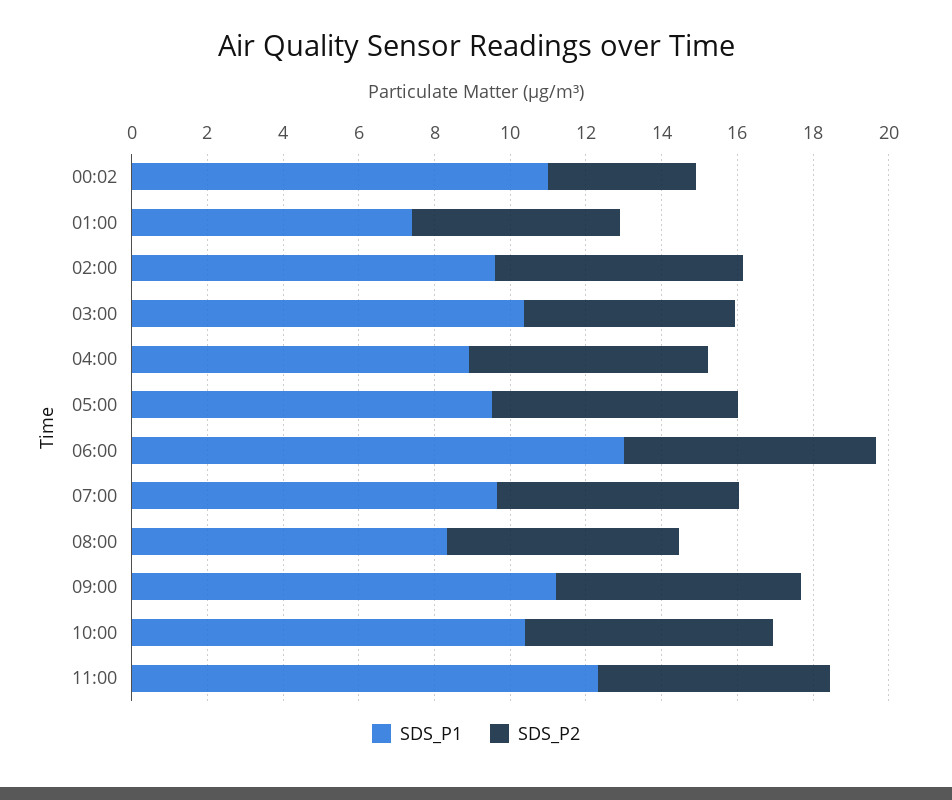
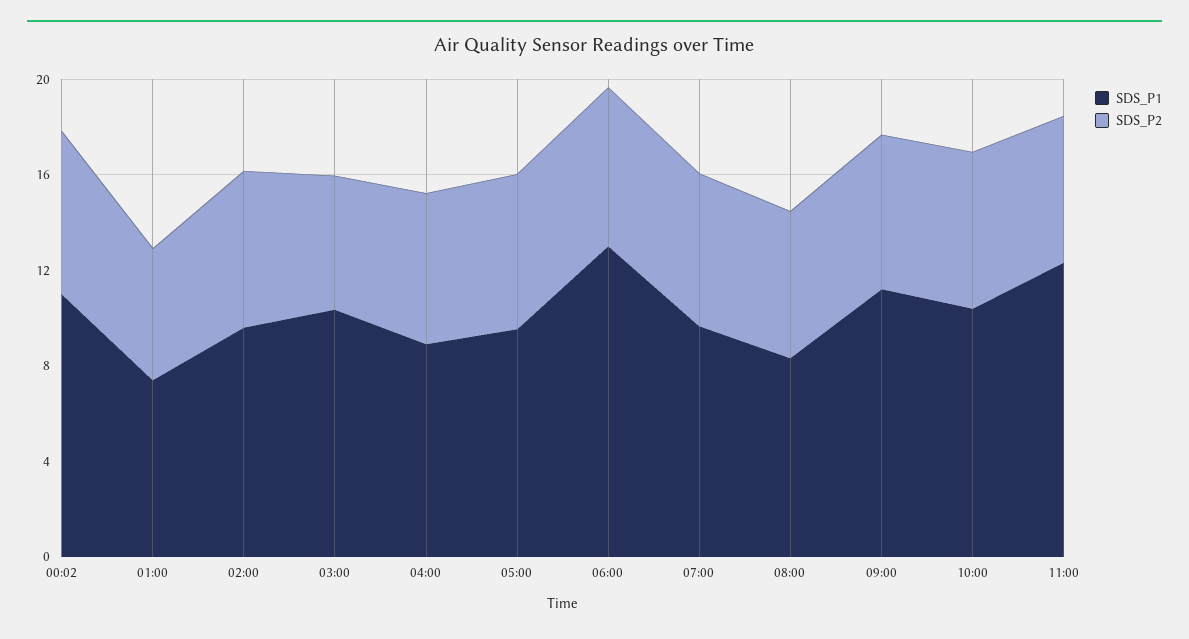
SDS_P2, 00:02: 4 -> 7

